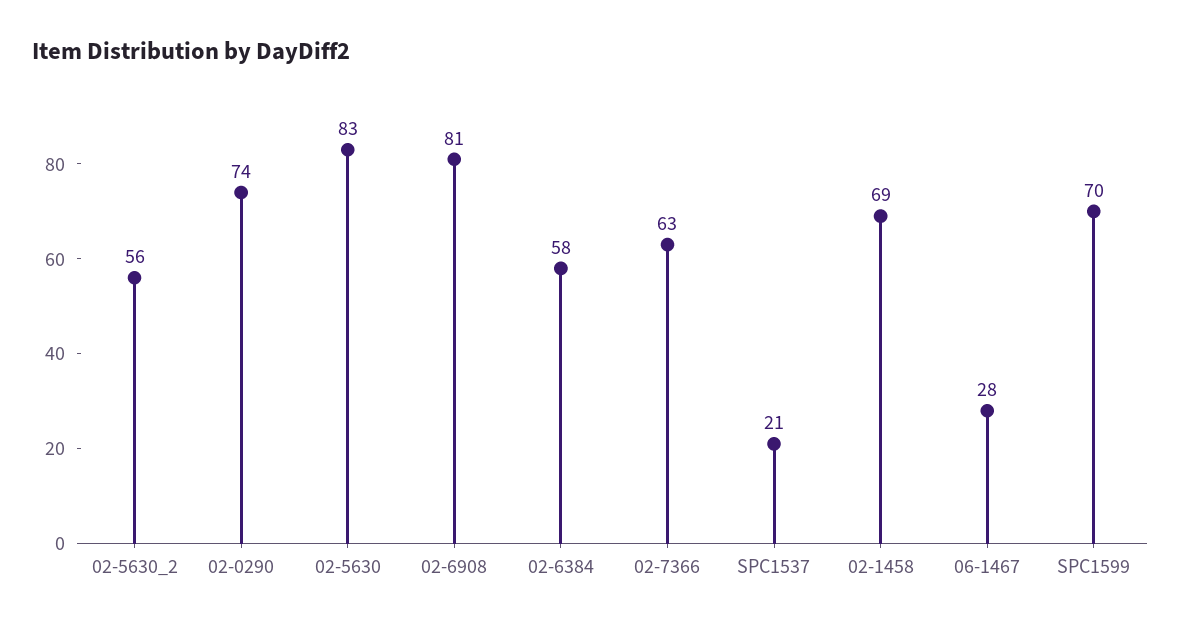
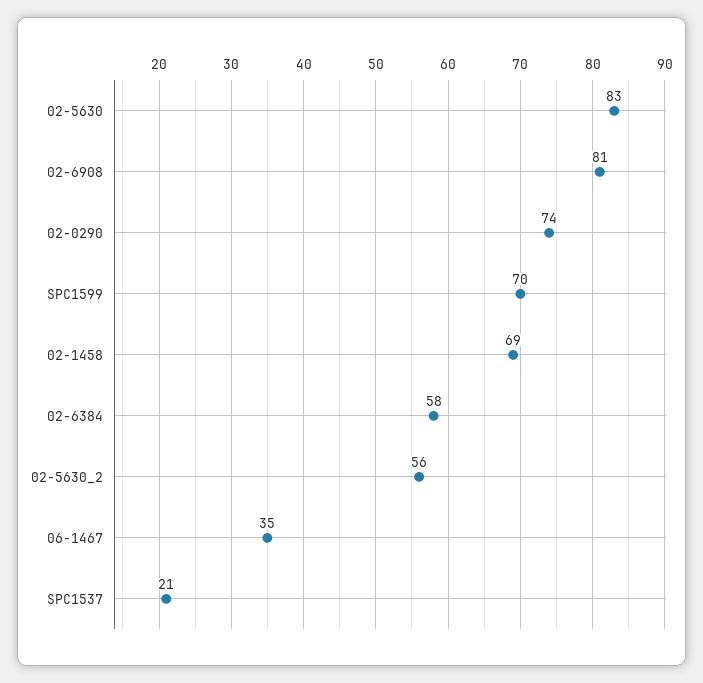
02-7366: 63 -> none
06-1467: 28 -> 35

